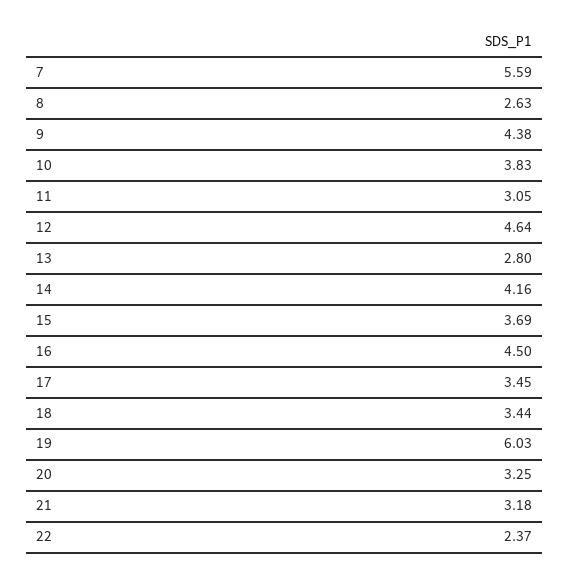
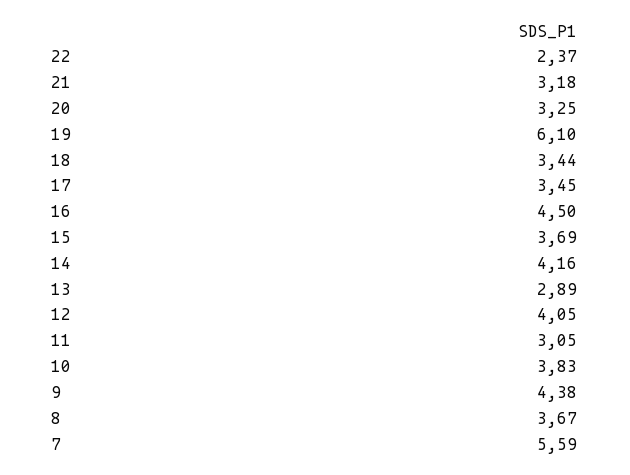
8: 2.63 -> 3.67
12: 4.64 -> 4.05
13: 2.8 -> 2.89
19: 6.03 -> 6.1

